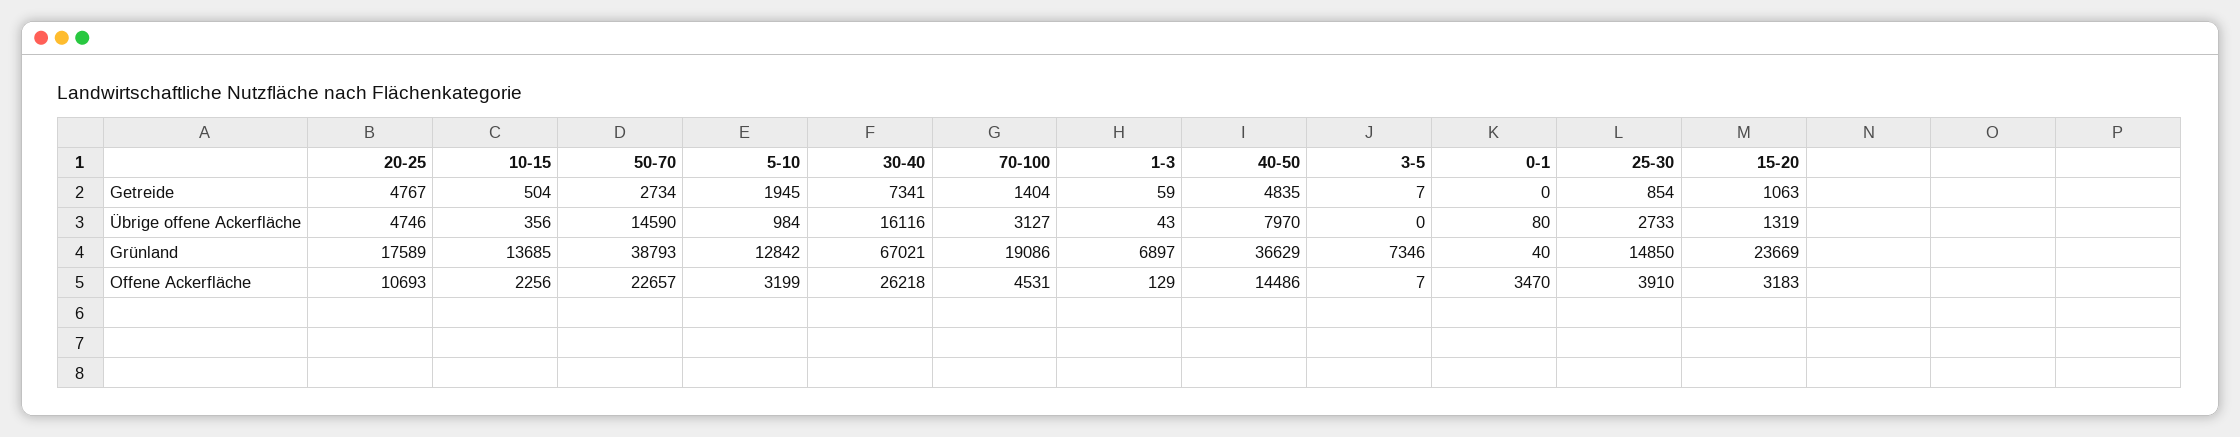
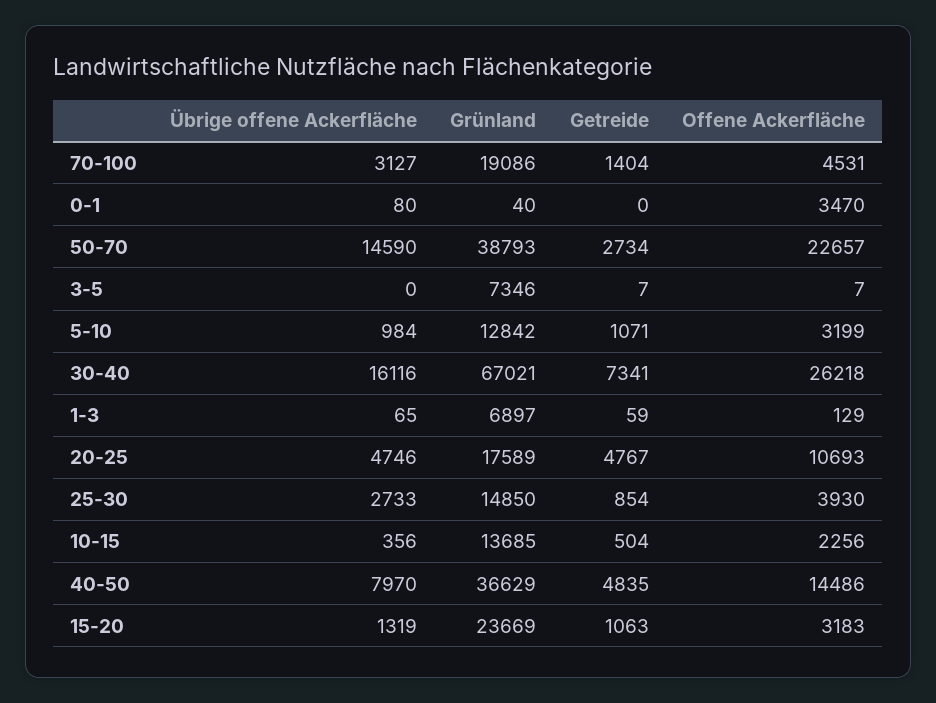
5-10, Getreide: 1945 -> 1071
1-3, Übrige offene Ackerfläche: 43 -> 65
25-30, Offene Ackerfläche: 3910 -> 3930

